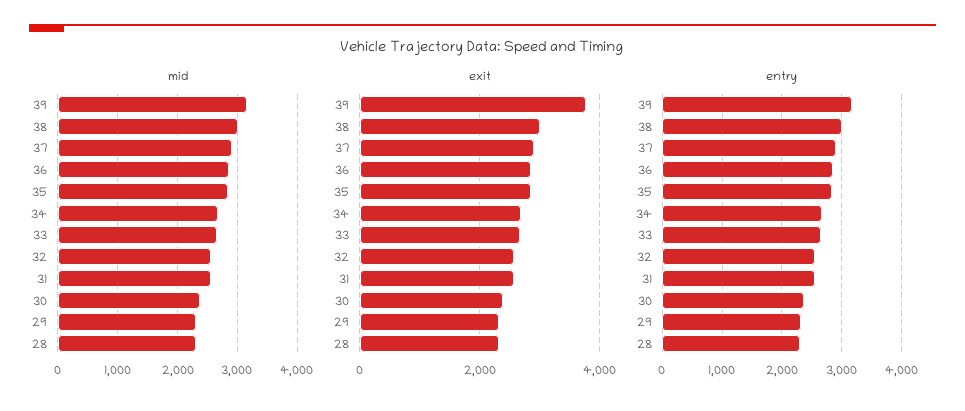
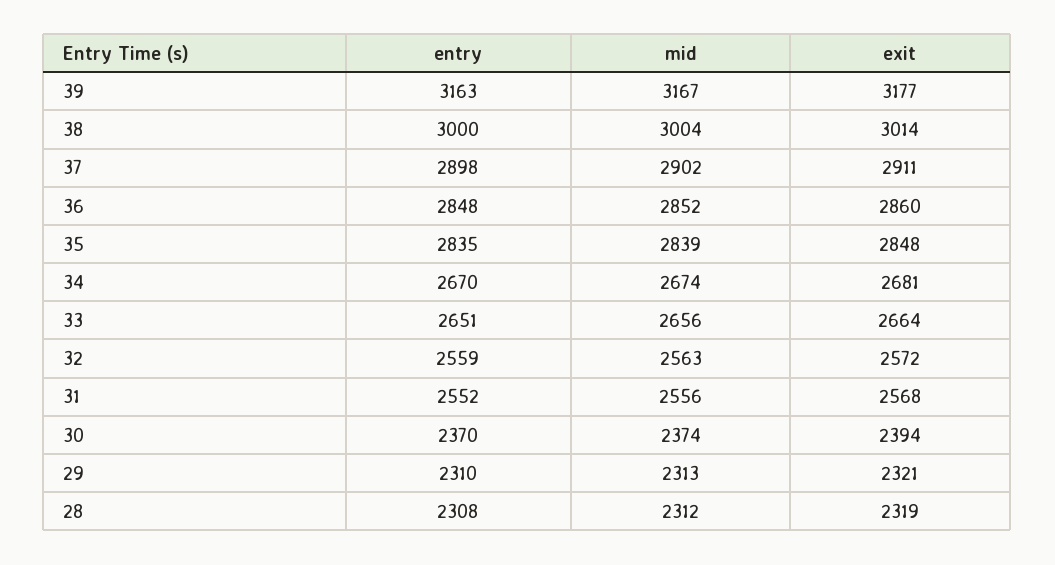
exit, 39: 3800 -> 3177

